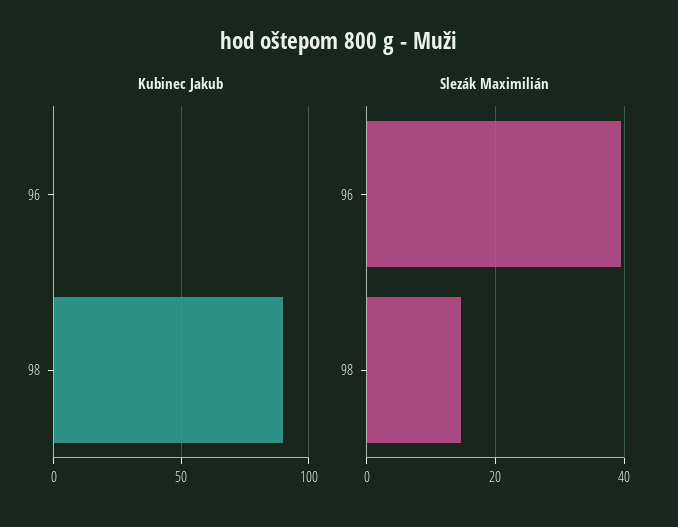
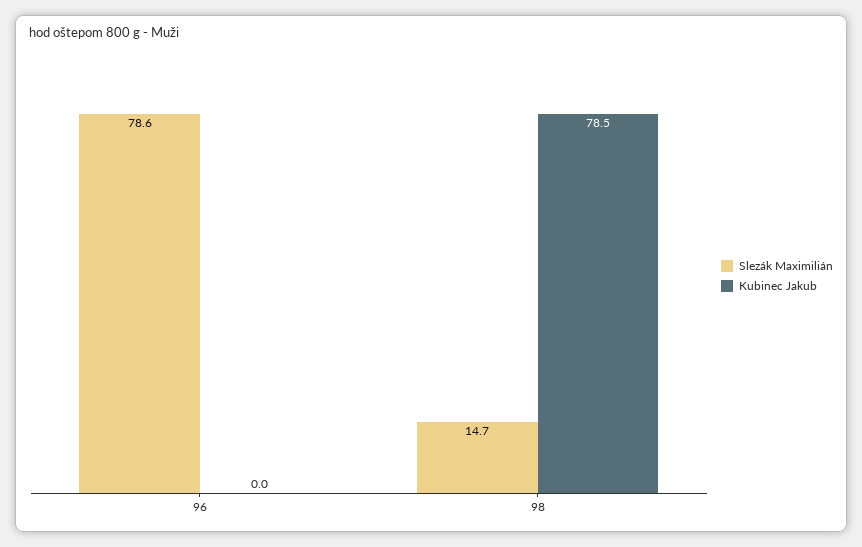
Kubinec Jakub, 98: 90 -> 78.5
Slezák Maximilián, 96: 40 -> 78.6

